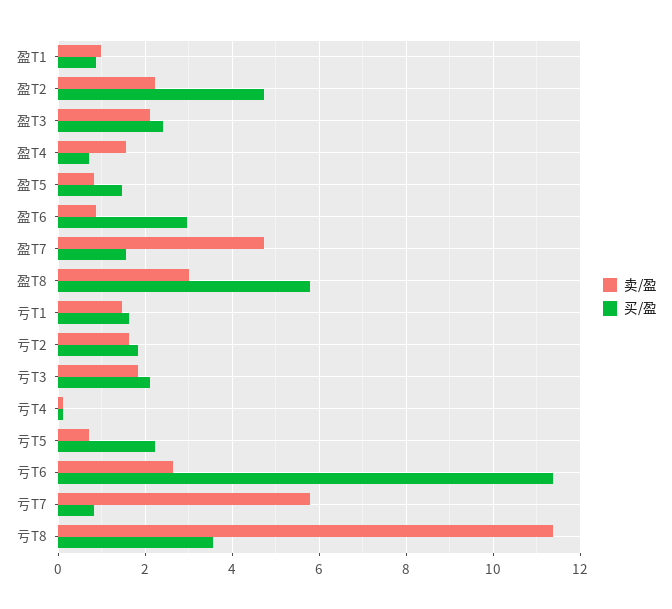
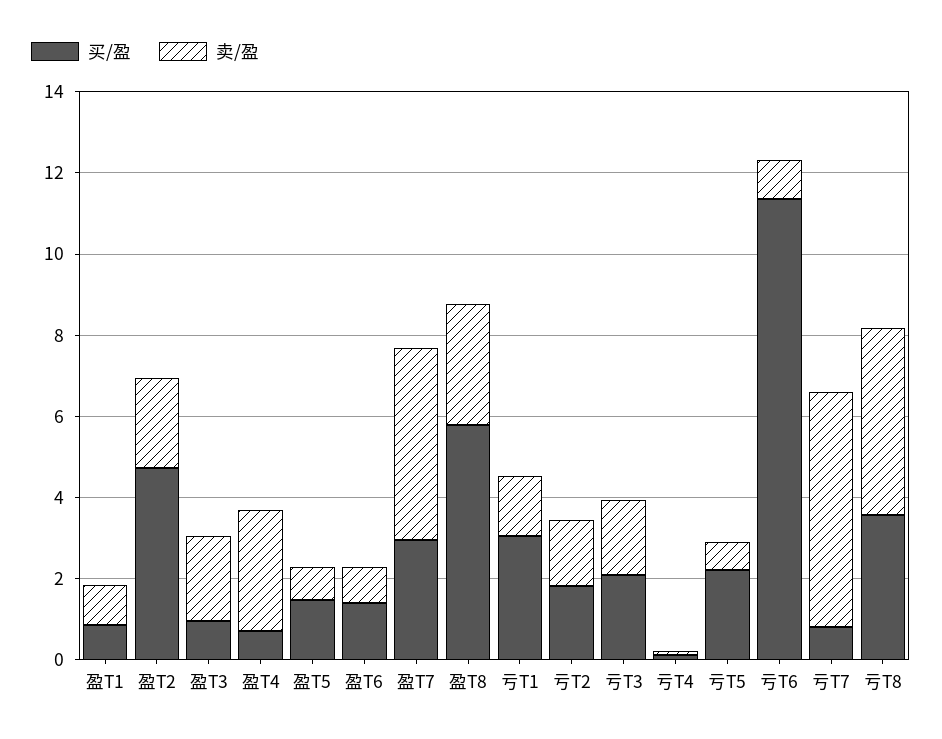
买/盈, 盈T3: 2.4 -> 1
卖/盈, 盈T4: 1.6 -> 3
买/盈, 盈T6: 3 -> 1.5
买/盈, 盈T7: 1.6 -> 3
买/盈, 亏T1: 1.6 -> 3
卖/盈, 亏T6: 2.6 -> 1
卖/盈, 亏T8: 11.4 -> 4.5

